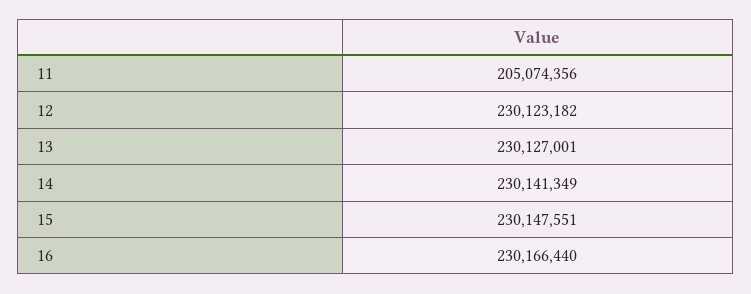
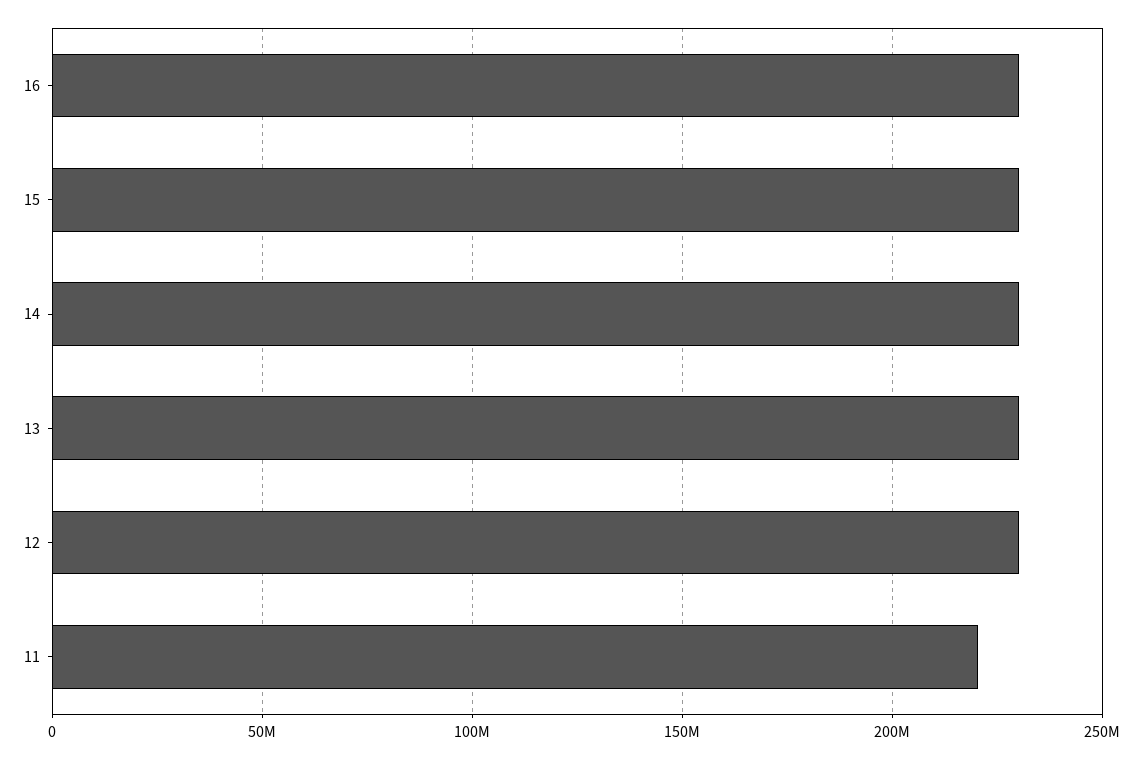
11: 205074356 -> 220000000

